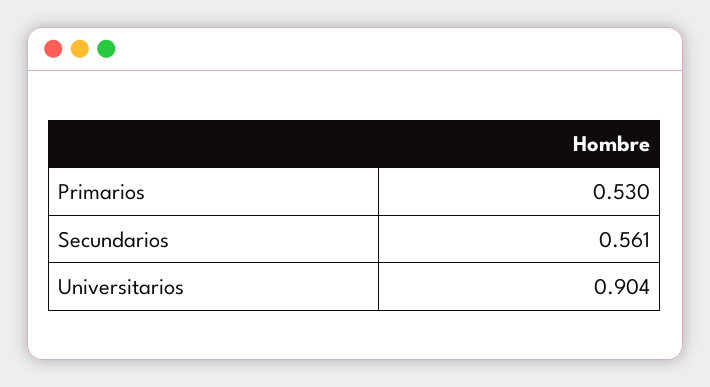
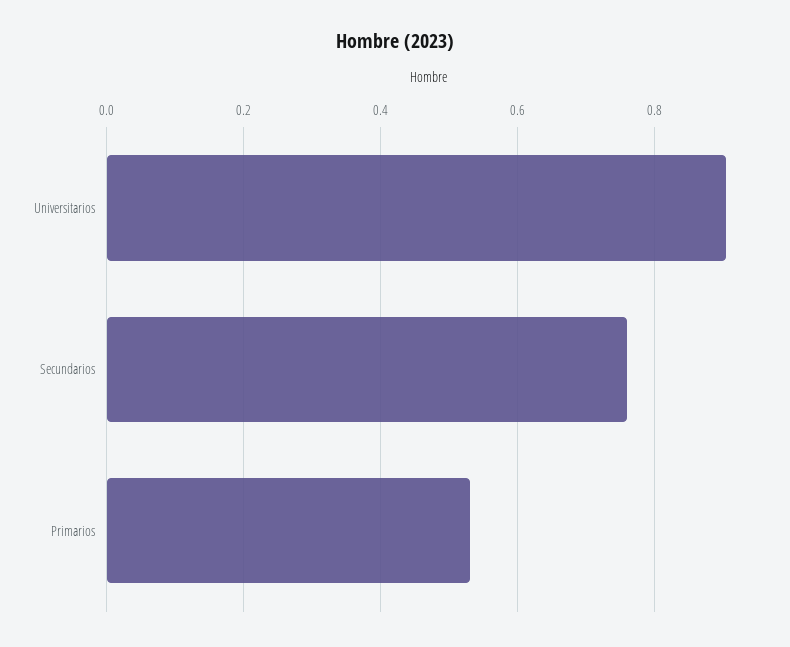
Secundarios: 0.561 -> 0.76

